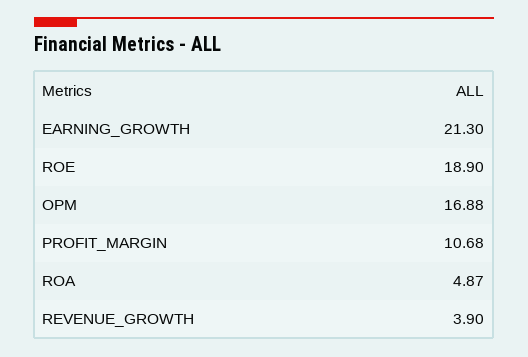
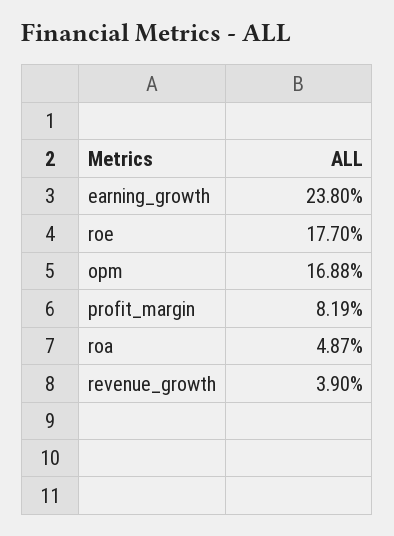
EARNING_GROWTH: 21.3 -> 23.8
ROE: 18.9 -> 17.7
PROFIT_MARGIN: 10.68 -> 8.19

